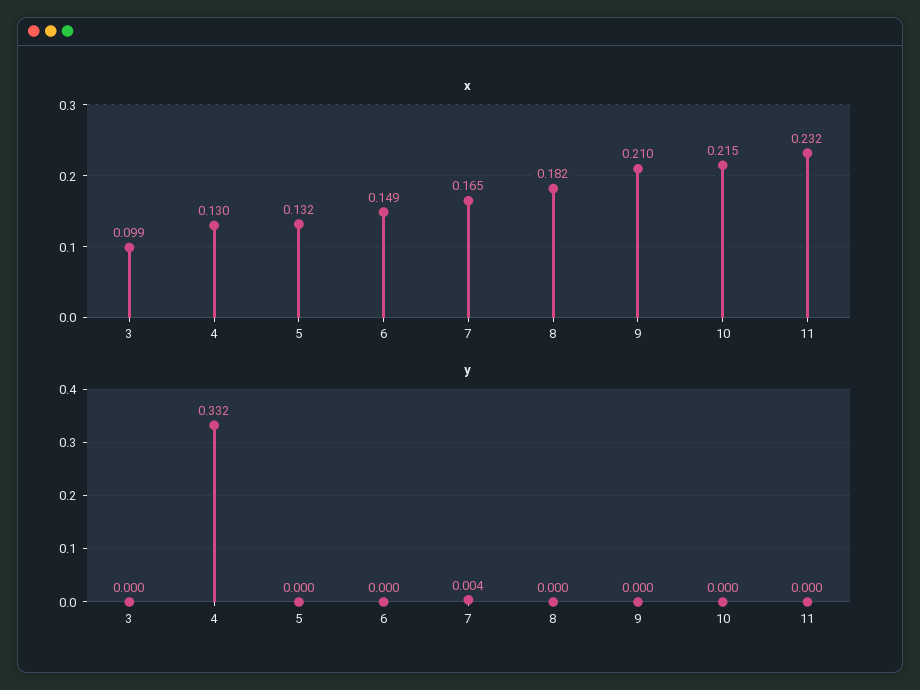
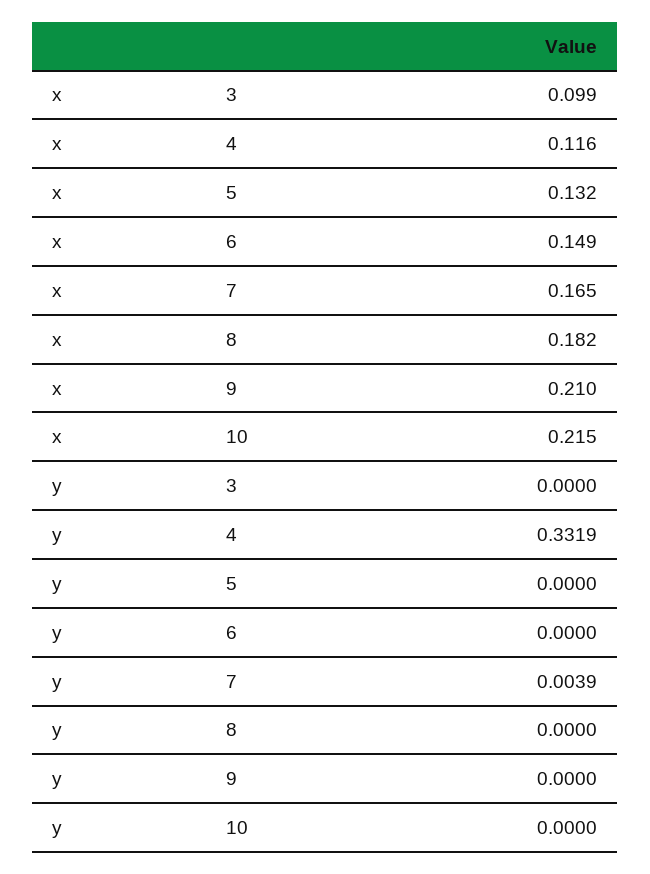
x, 4: 0.13 -> 0.116
x, 11: 0.232 -> none
y, 11: 0 -> none

